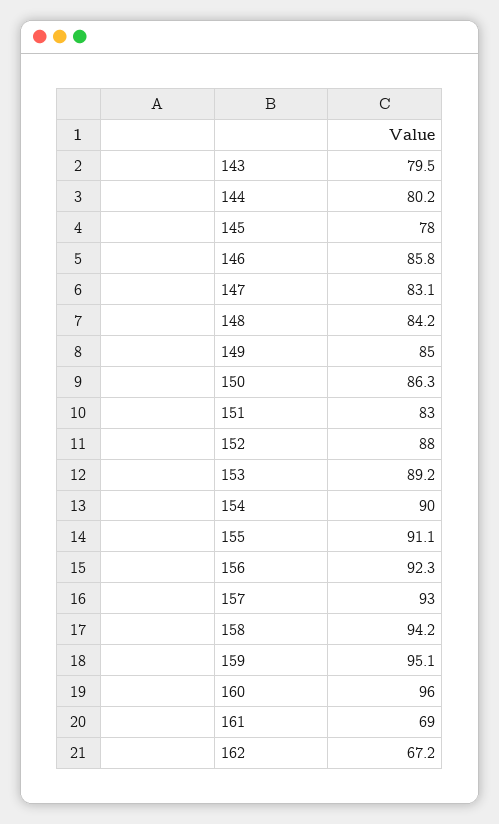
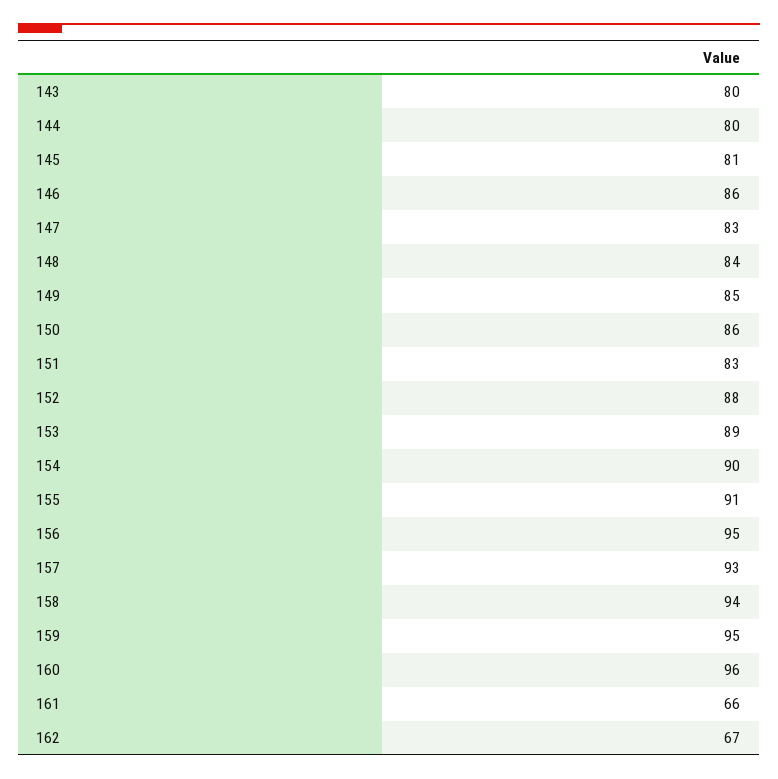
145: 78 -> 81
156: 92.3 -> 95
161: 69 -> 66

